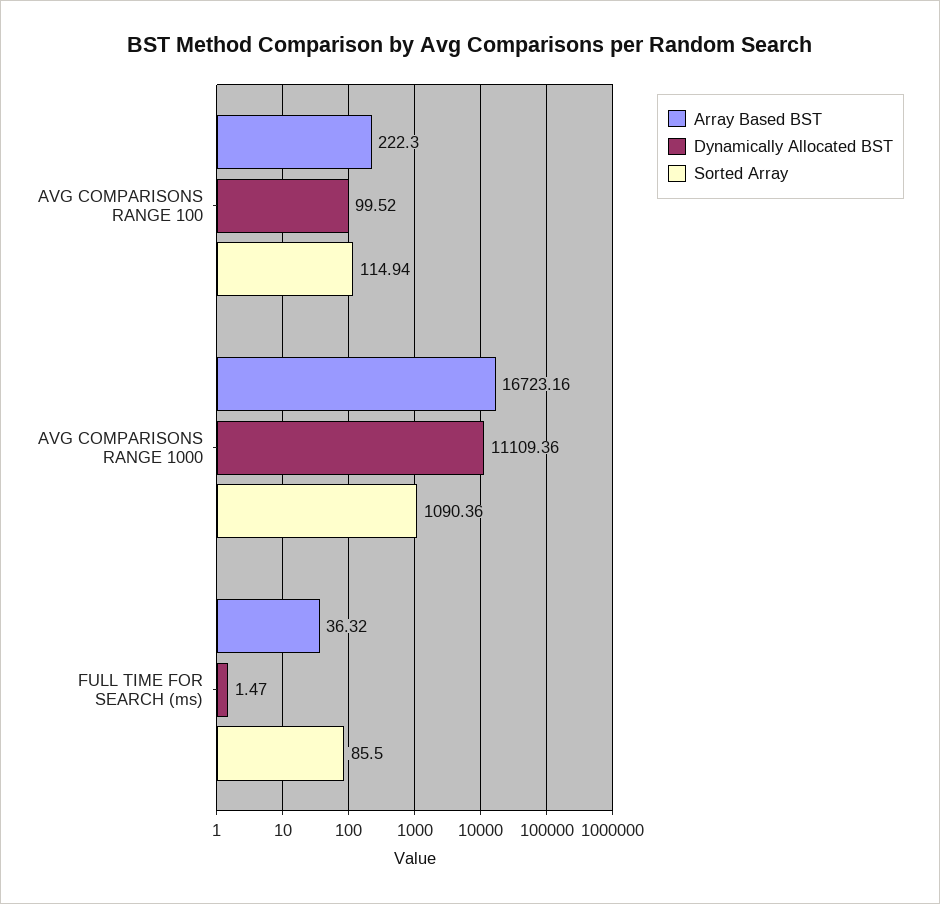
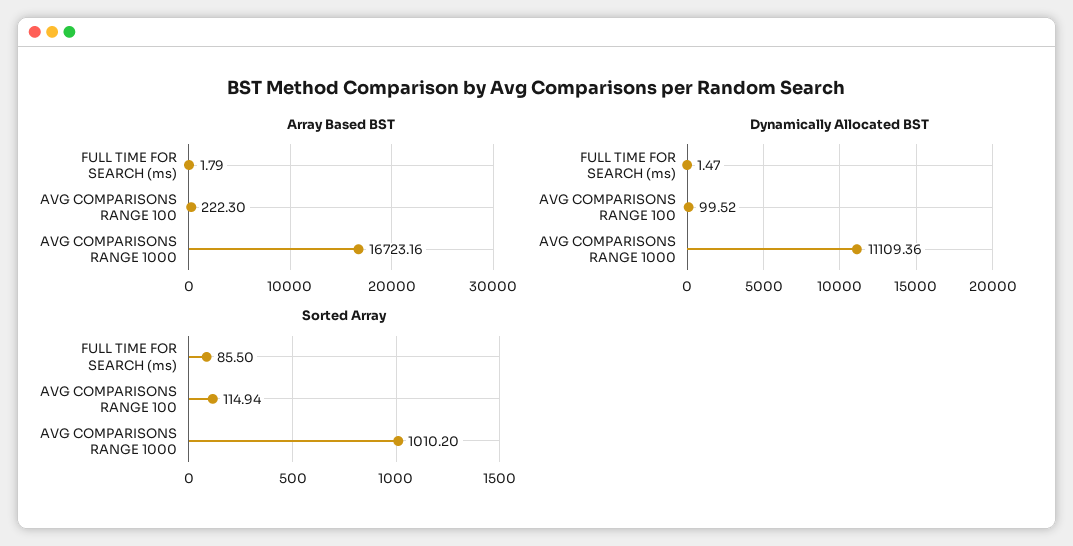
Sorted Array, AVG COMPARISONS RANGE 1000: 1090.36 -> 1010.2
Array Based BST, FULL TIME FOR SEARCH (ms): 36.32 -> 1.79

